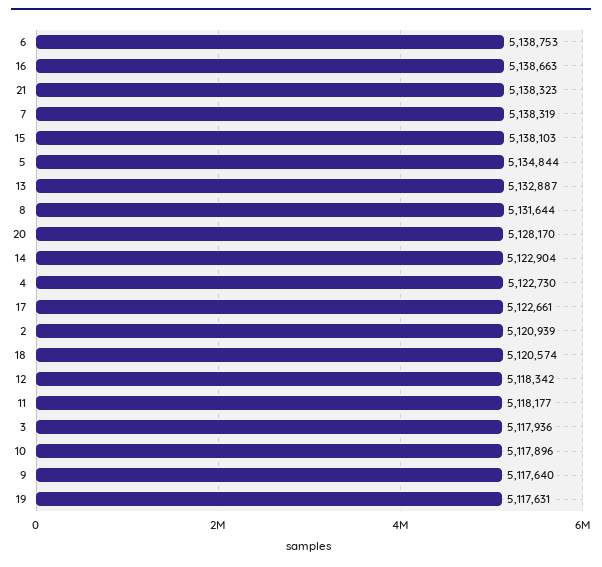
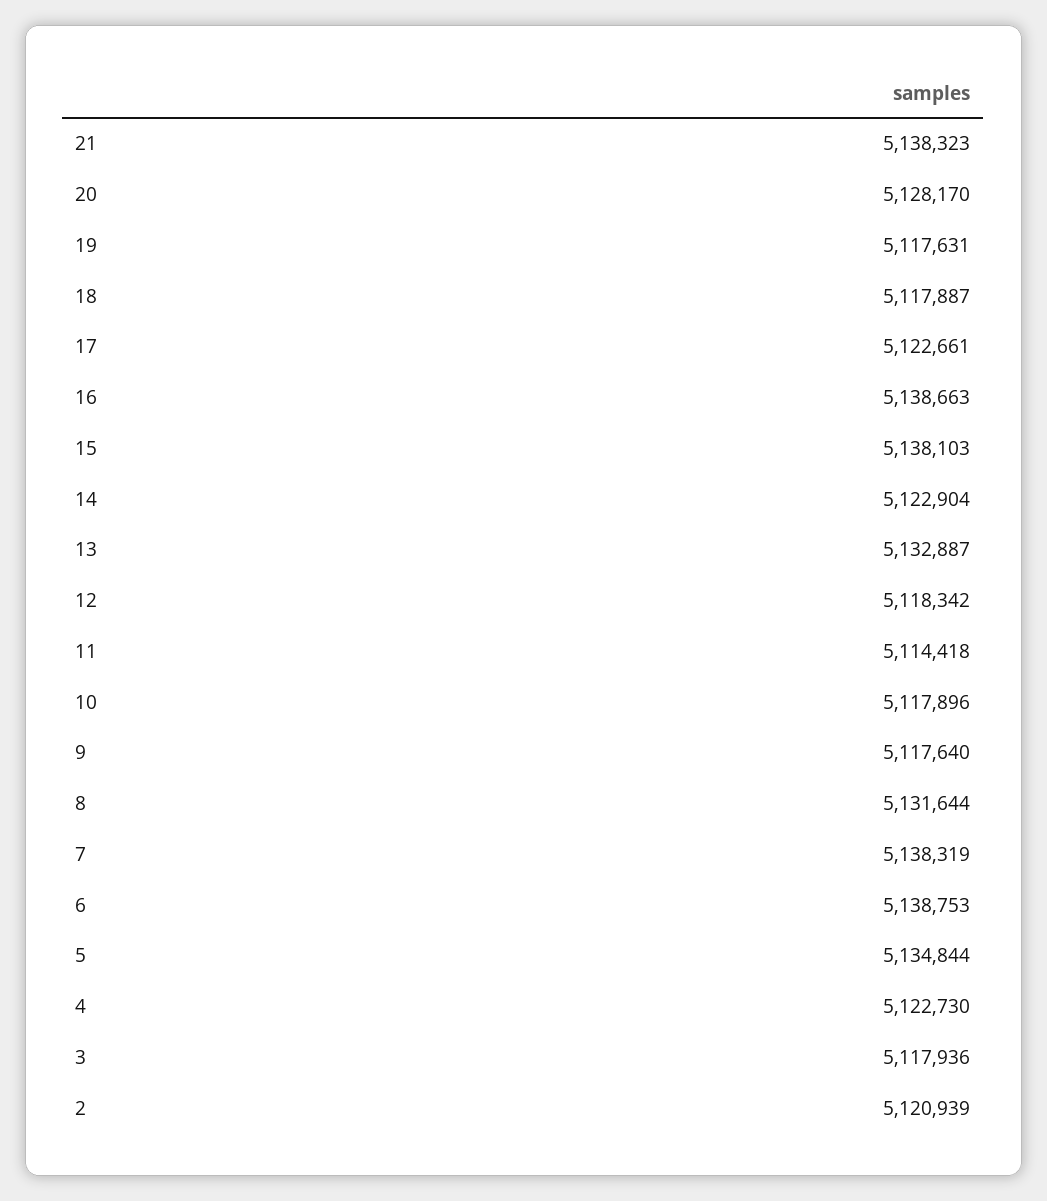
18: 5120574 -> 5117887
11: 5118177 -> 5114418

